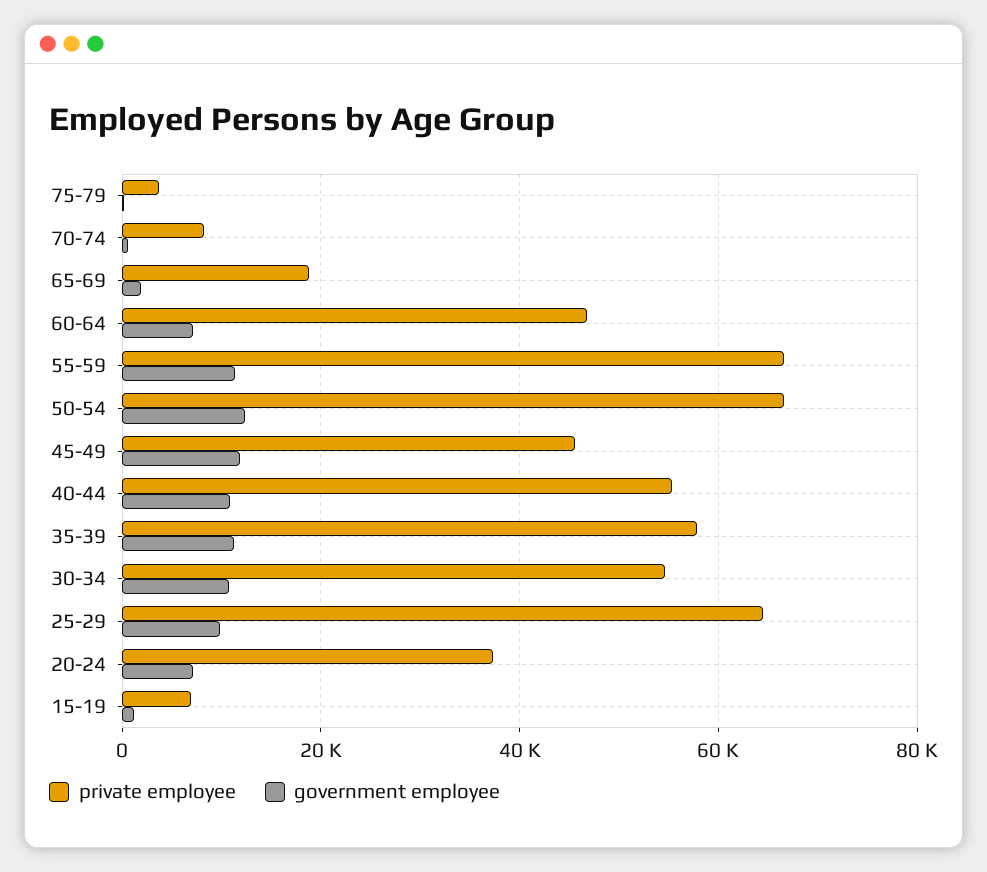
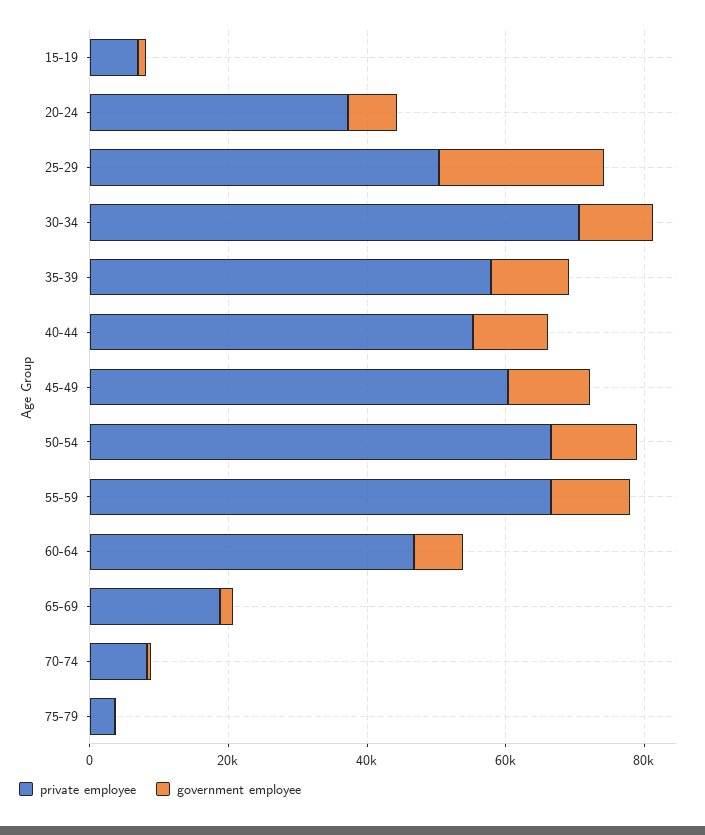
private employee, 45-49: 46000 -> 60000
private employee, 30-34: 54000 -> 70000
private employee, 25-29: 64000 -> 50000
government employee, 25-29: 10000 -> 25000

